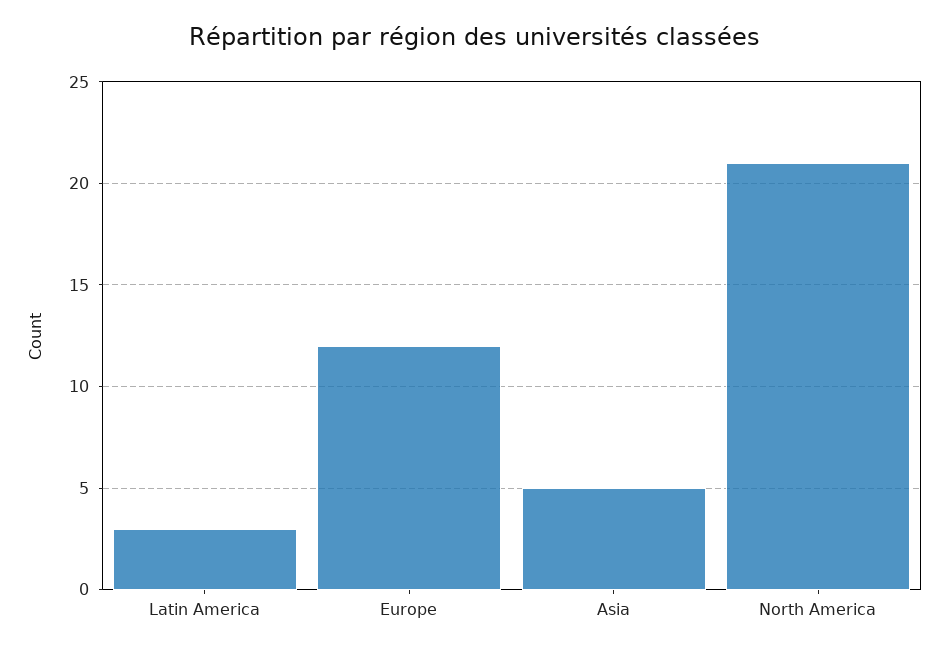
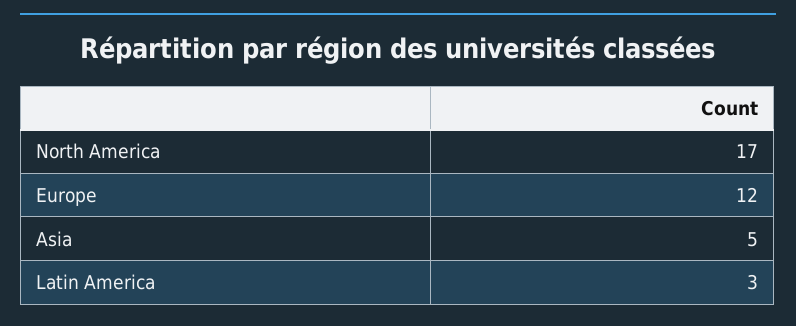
North America: 21 -> 17

